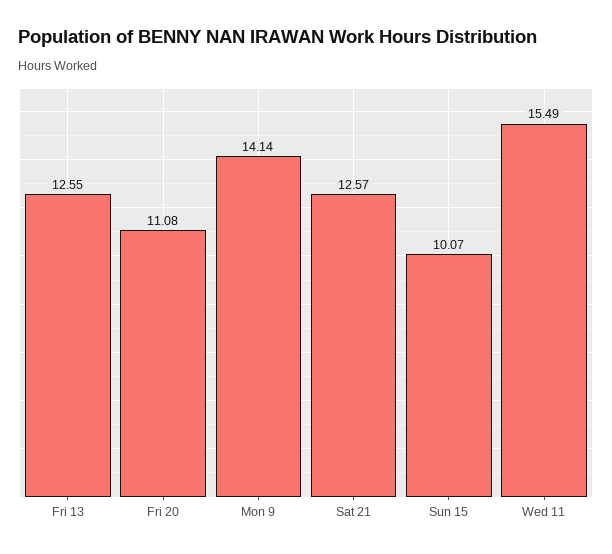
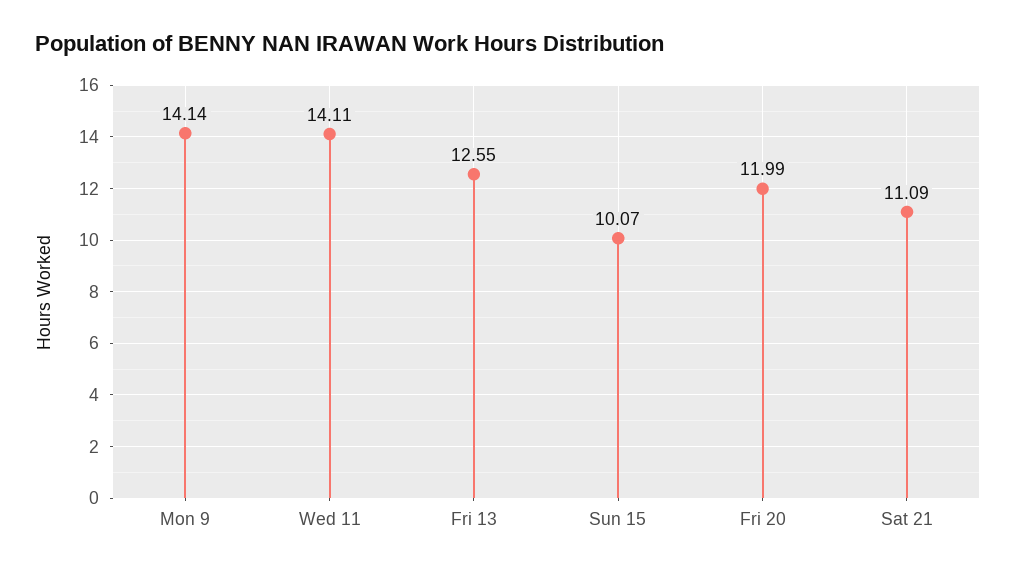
Fri 20: 11.08 -> 11.99
Sat 21: 12.57 -> 11.09
Wed 11: 15.49 -> 14.11

